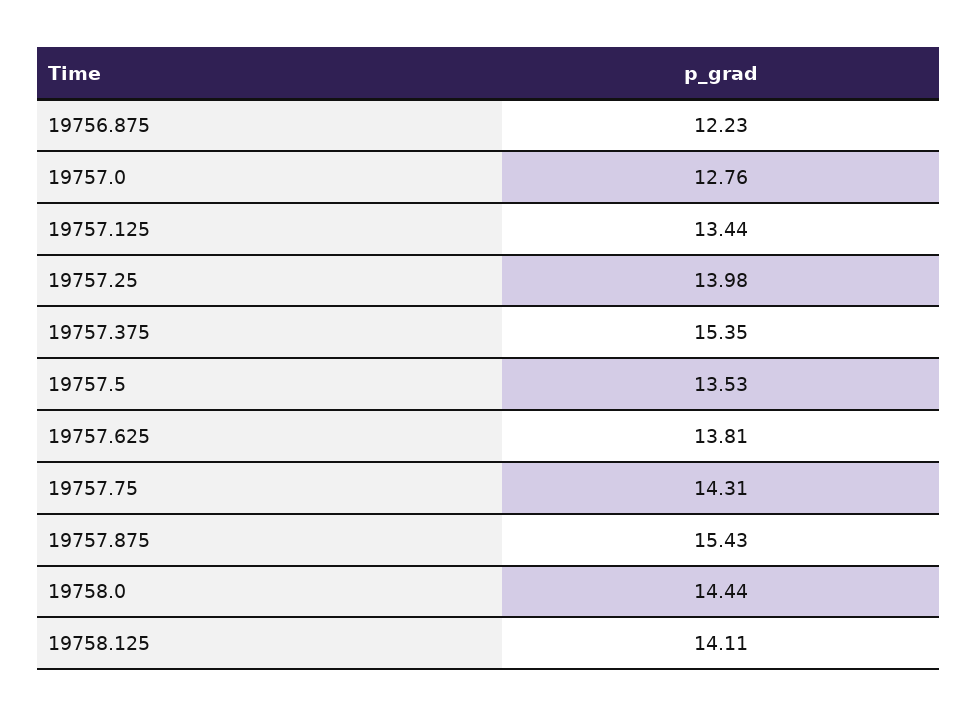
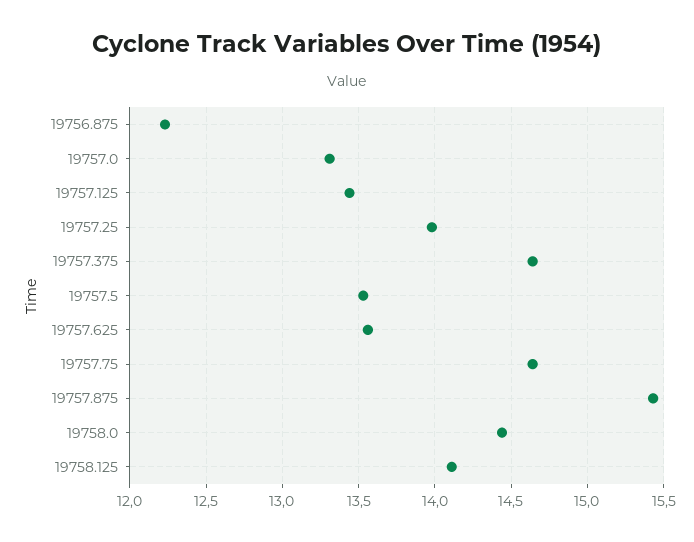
19757.0: 12.76 -> 13.3
19757.375: 15.35 -> 14.65
19757.625: 13.81 -> 13.55
19757.75: 14.31 -> 14.65

